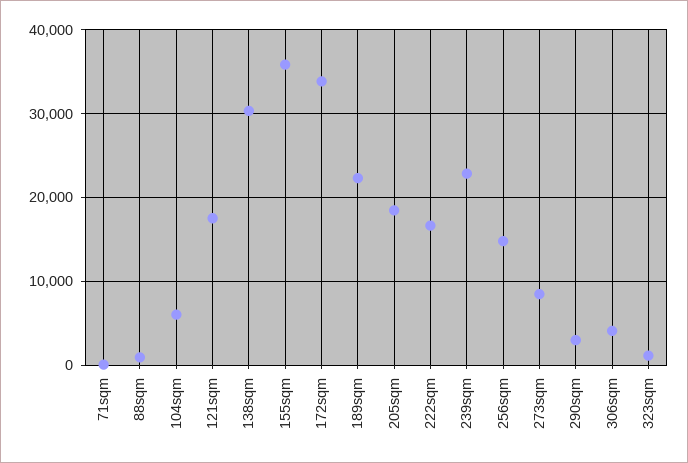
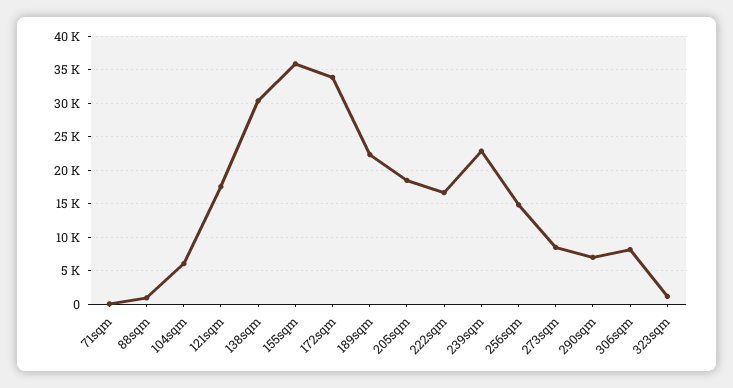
290sqm: 3000 -> 7000
306sqm: 4000 -> 8000

